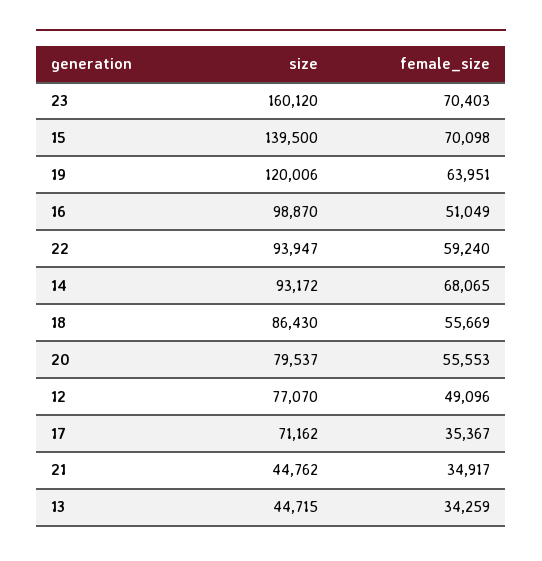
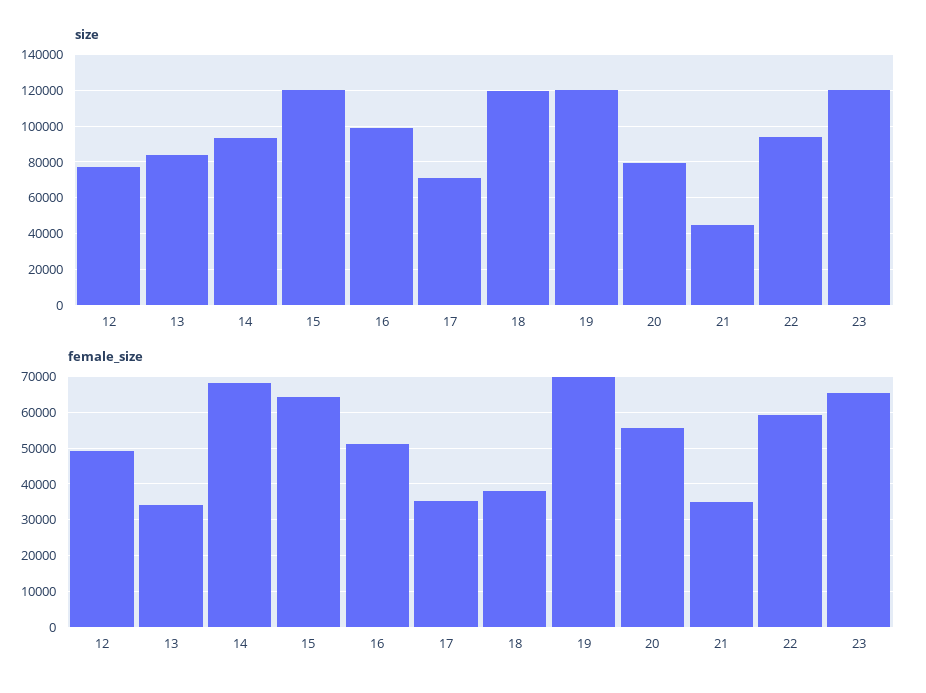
size, 23: 160120 -> 120000
female_size, 23: 70403 -> 66000
size, 15: 139500 -> 120000
female_size, 15: 70098 -> 64000
female_size, 19: 63951 -> 70000
size, 18: 86430 -> 120000
female_size, 18: 55669 -> 38000
size, 13: 44715 -> 85000

